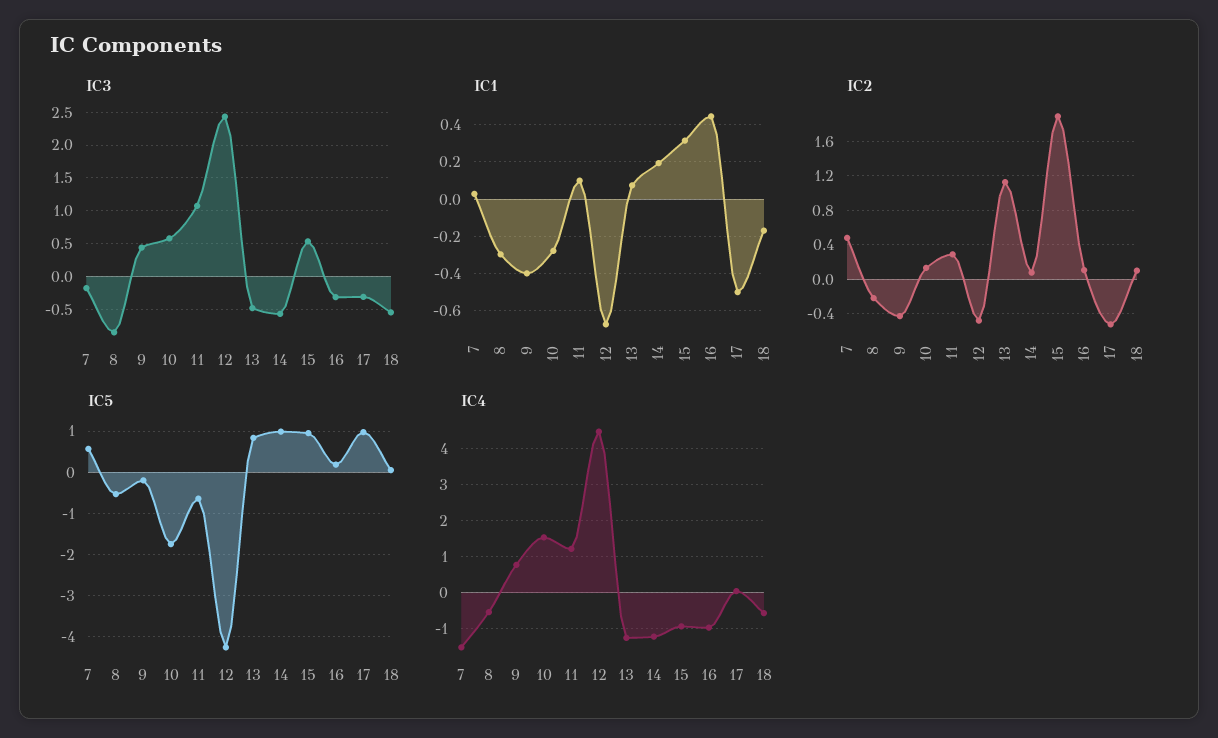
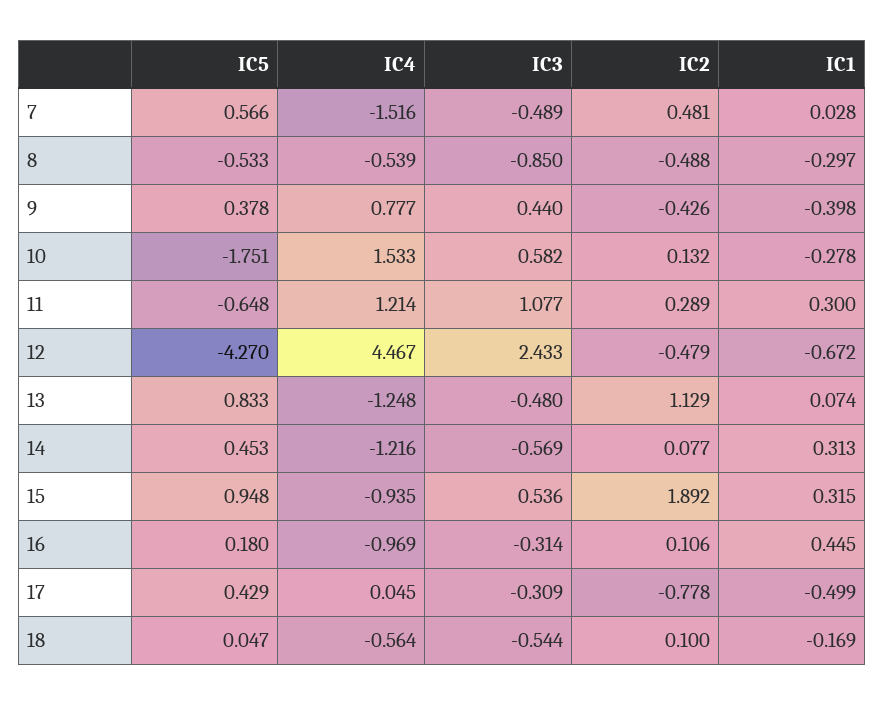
IC3, 7: -0.2 -> -0.489
IC1, 11: 0.1 -> 0.3
IC1, 14: 0.2 -> 0.313
IC2, 8: -0.2 -> -0.488
IC2, 17: -0.5 -> -0.778
IC5, 9: -0.2 -> 0.378
IC5, 14: 1 -> 0.453
IC5, 17: 1 -> 0.429

